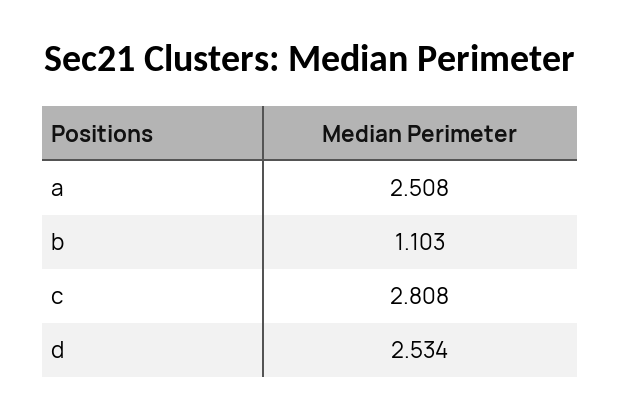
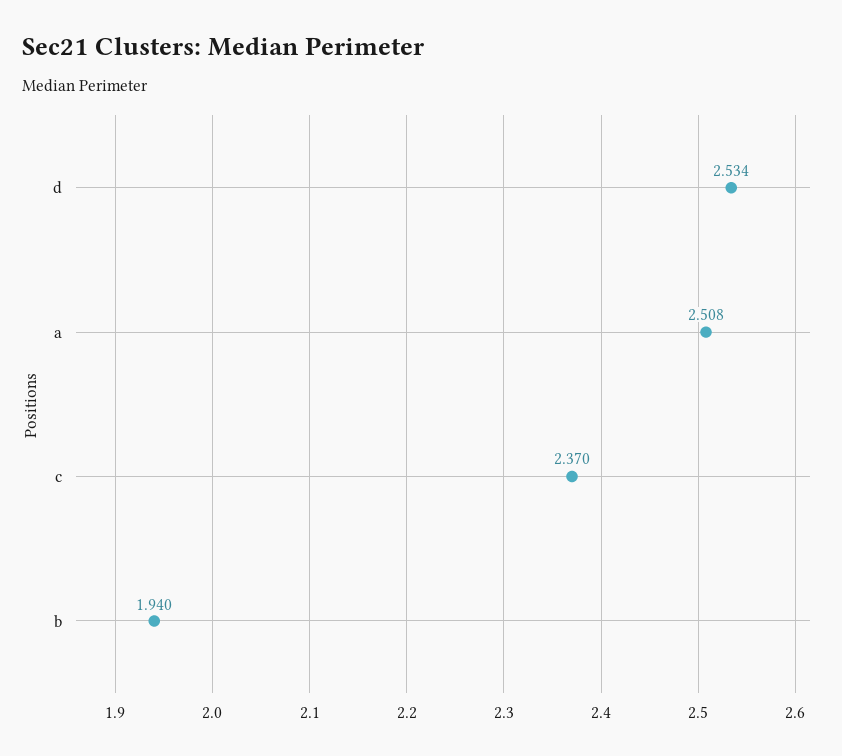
b: 1.103 -> 1.94
c: 2.808 -> 2.37

